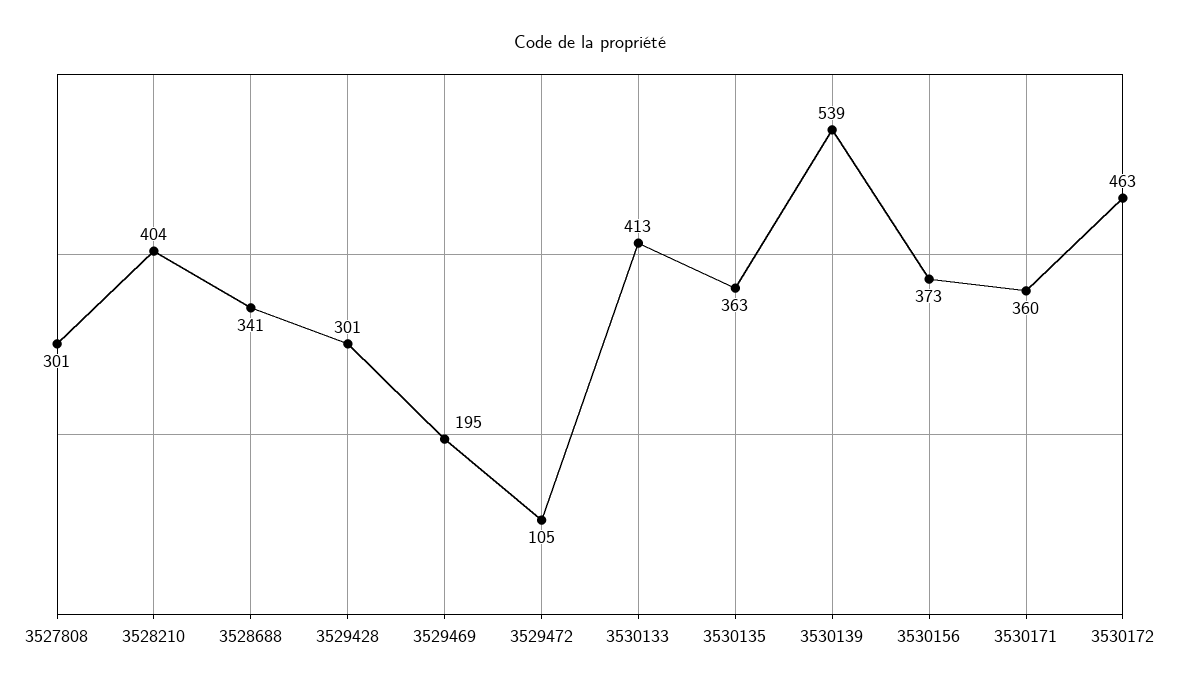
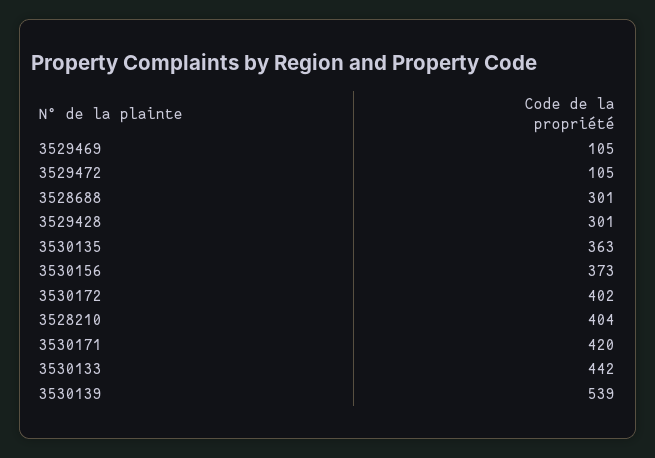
3527808: 301 -> none
3528688: 341 -> 301
3529469: 195 -> 105
3530133: 413 -> 442
3530171: 360 -> 420
3530172: 463 -> 402

